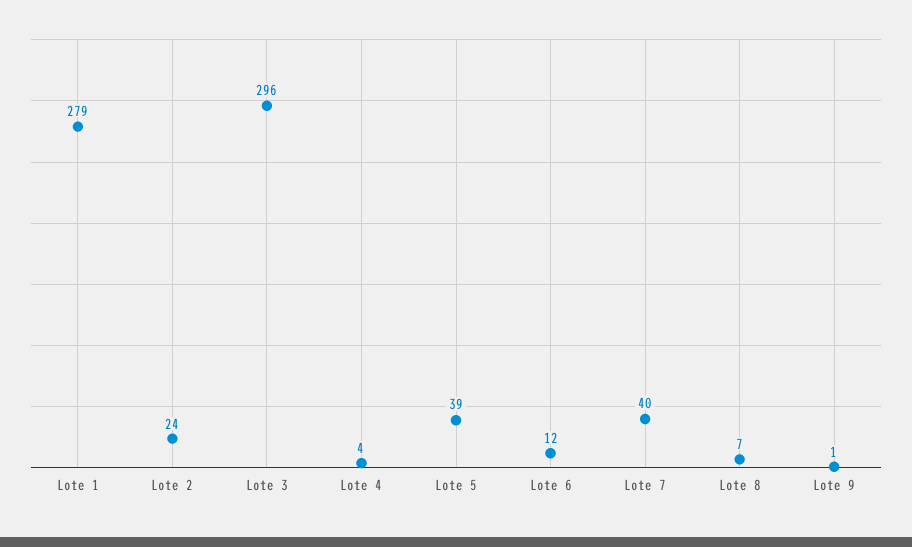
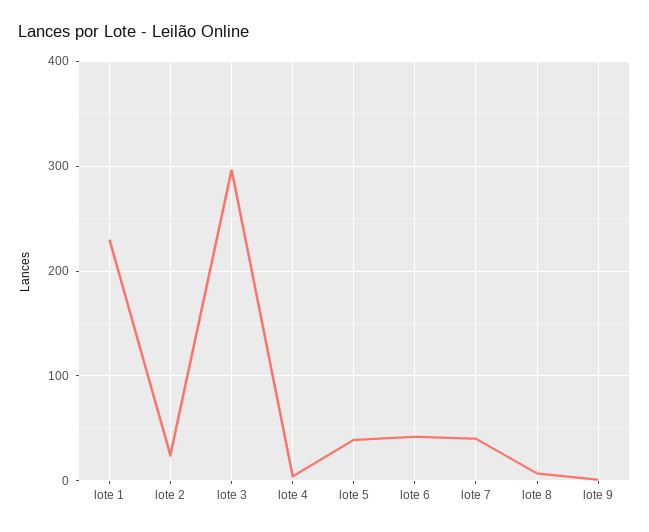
Lote 1: 279 -> 230
Lote 6: 12 -> 40

